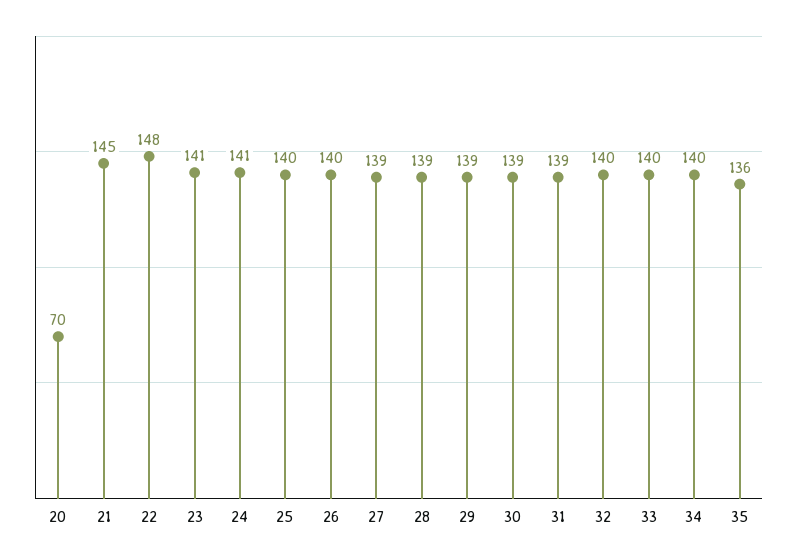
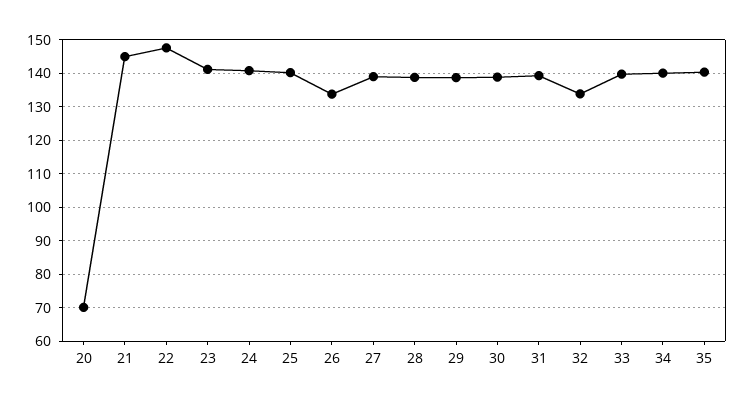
26: 140 -> 134
32: 140 -> 134
35: 136 -> 140

